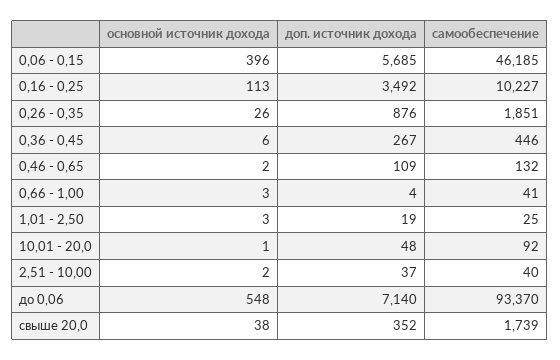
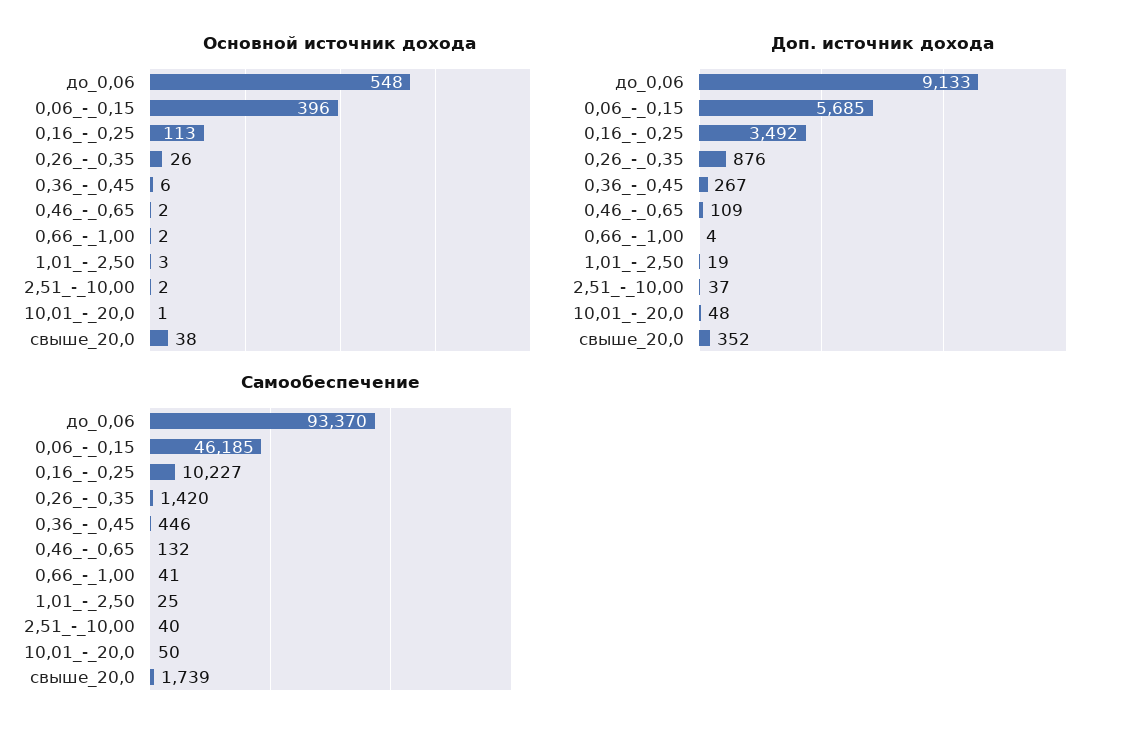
самообеспечение, 0,26 - 0,35: 1851 -> 1420
основной источник дохода, 0,66 - 1,00: 3 -> 2
самообеспечение, 10,01 - 20,0: 92 -> 50
доп. источник дохода, до 0,06: 7140 -> 9133

